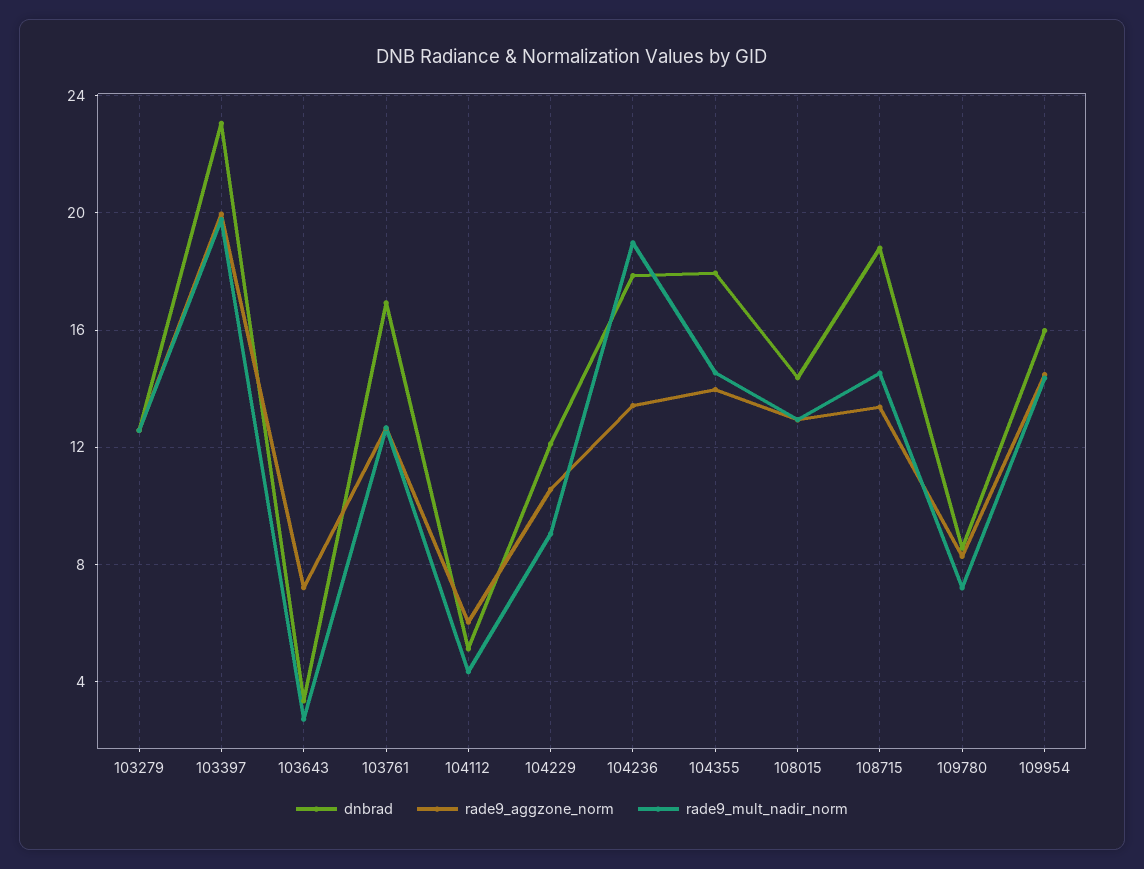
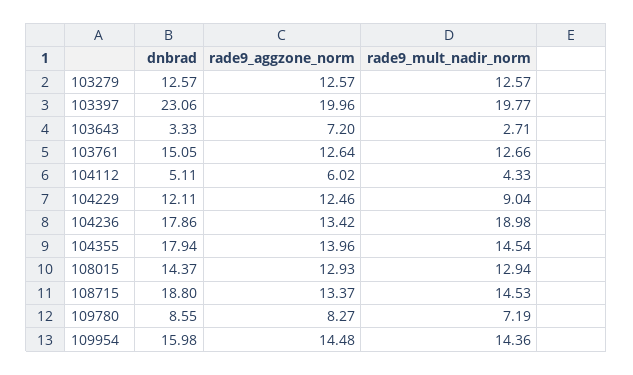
dnbrad, 103761: 17 -> 15.05
rade9_aggzone_norm, 104229: 10.5 -> 12.46

